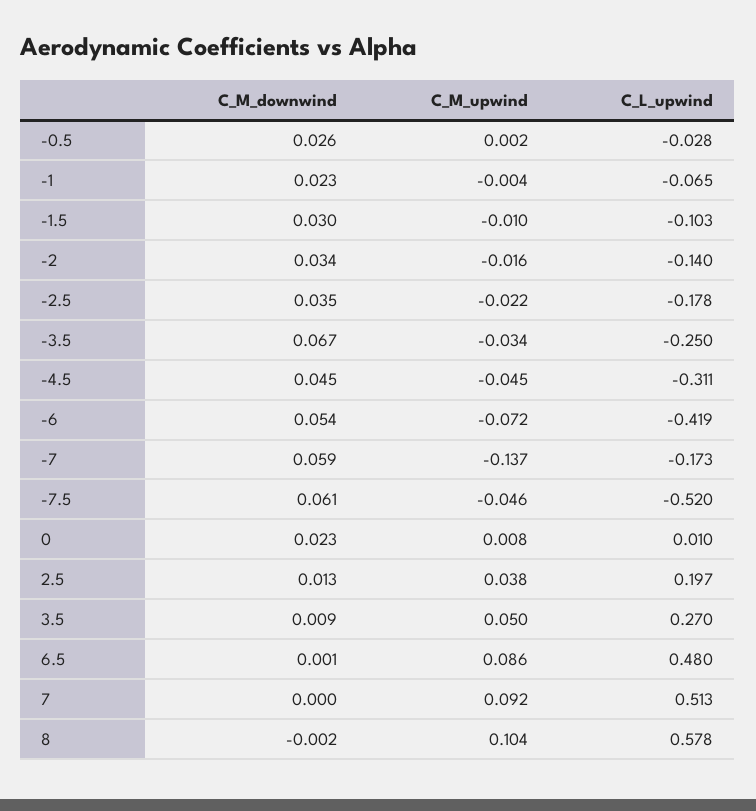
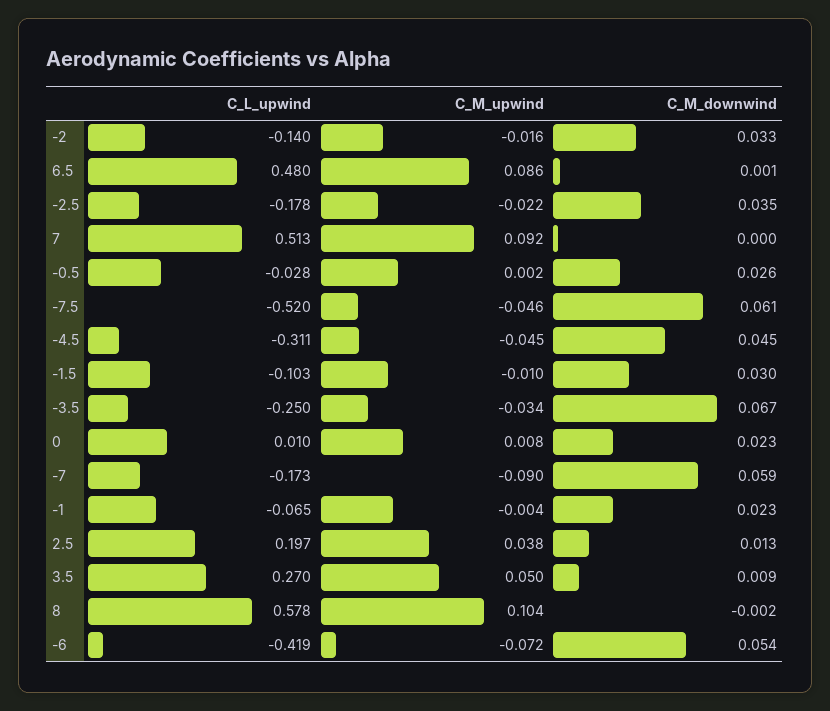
C_M_downwind, -2: 0.034 -> 0.033
C_M_upwind, -7: -0.137 -> -0.09

